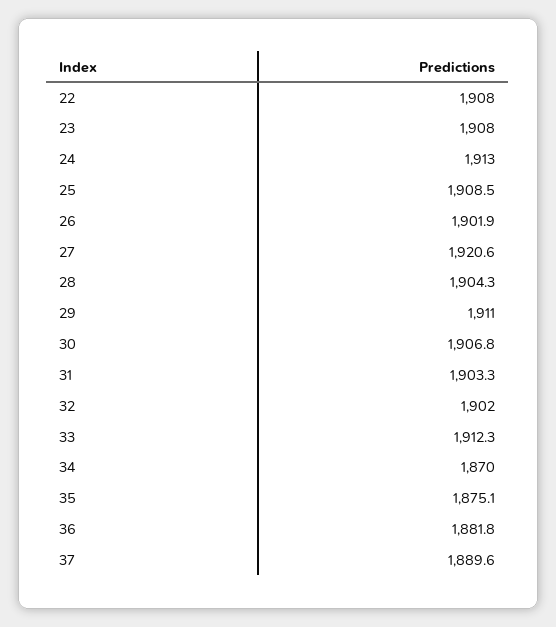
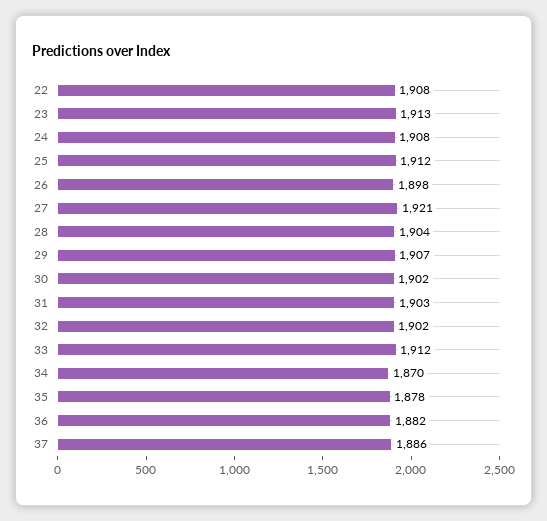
23: 1908 -> 1913
24: 1913 -> 1908
25: 1908.5 -> 1912
26: 1901.9 -> 1898
29: 1911 -> 1907
30: 1906.8 -> 1902
35: 1875.1 -> 1878
37: 1889.6 -> 1886

